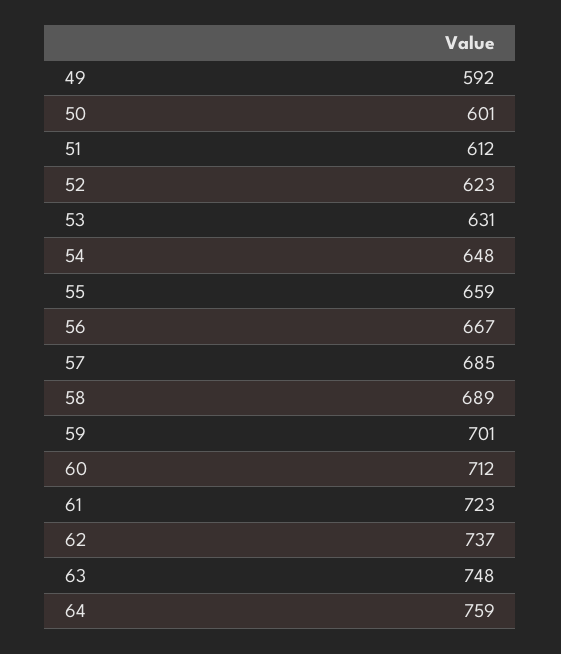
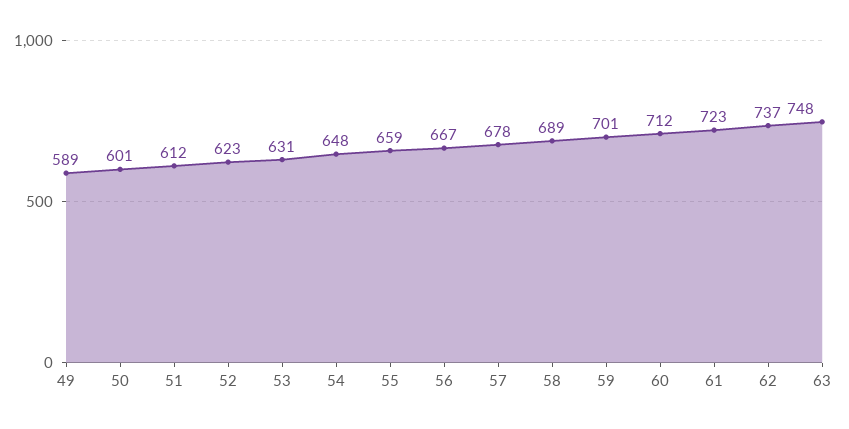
49: 592 -> 589
57: 685 -> 678
64: 759 -> none

